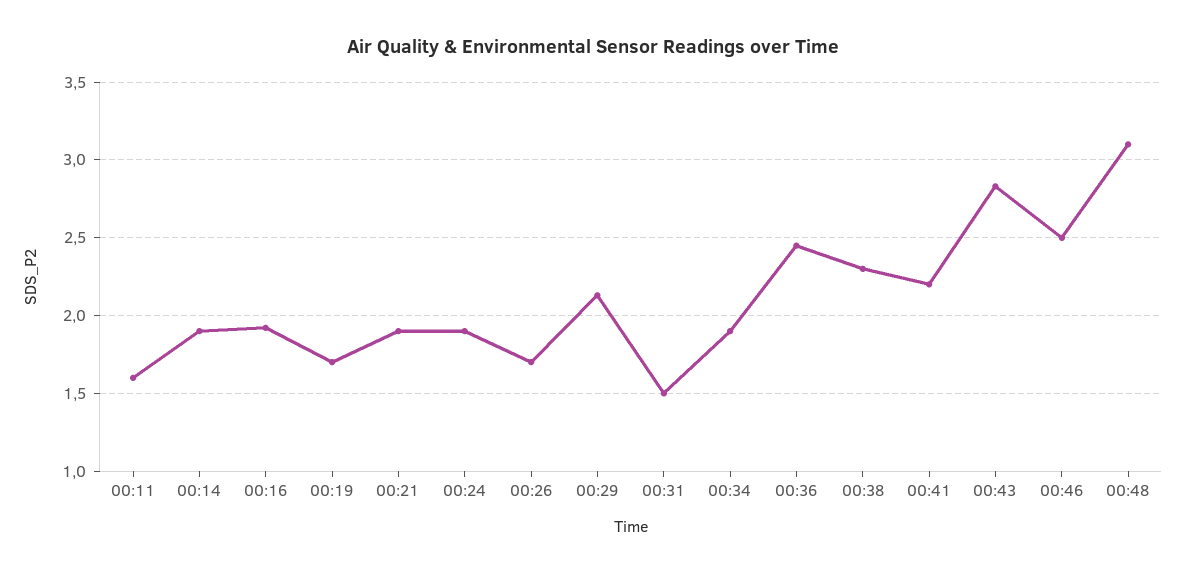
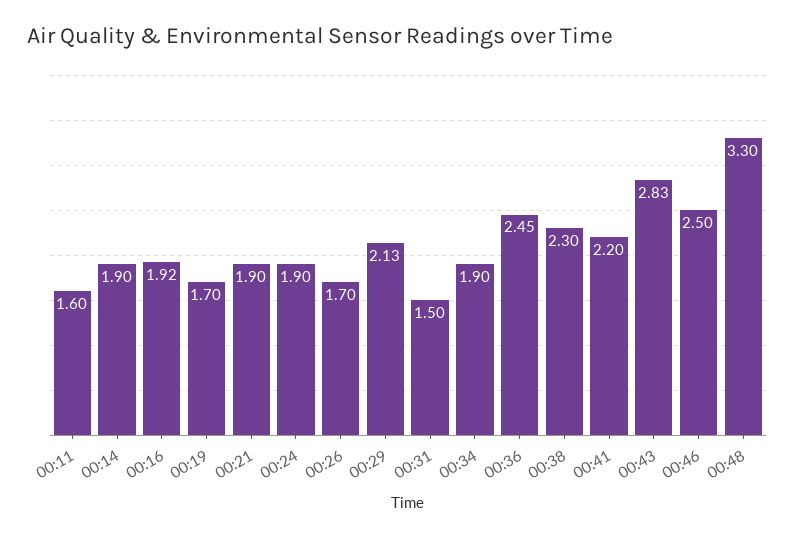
00:48: 3.1 -> 3.3

